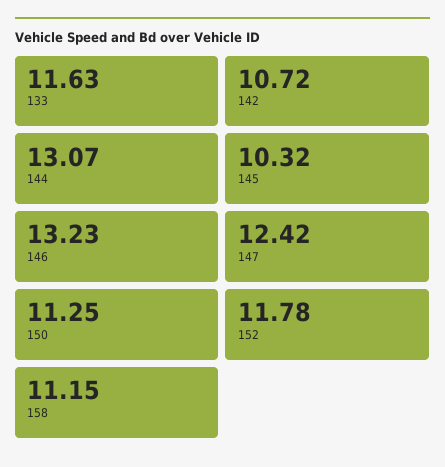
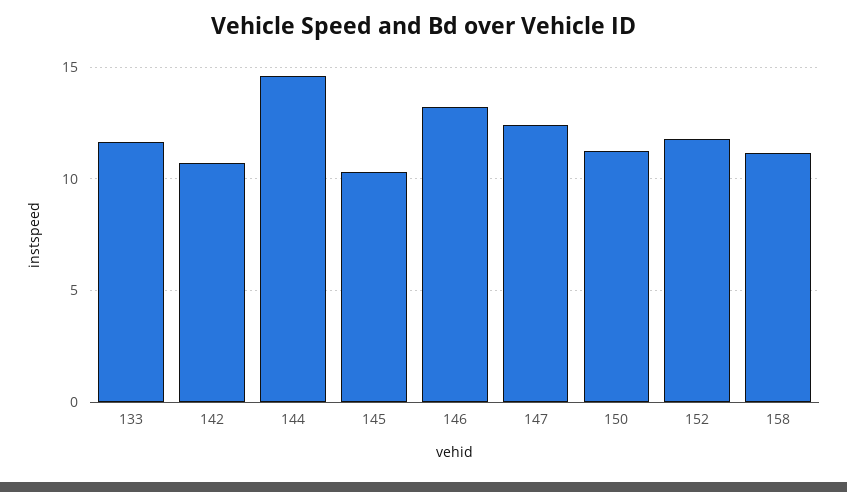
144: 13.07 -> 14.5

